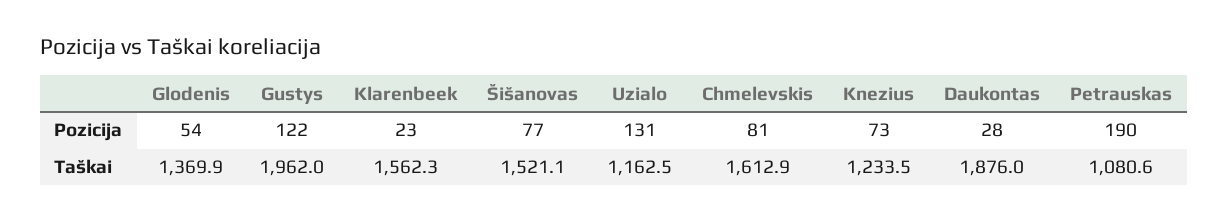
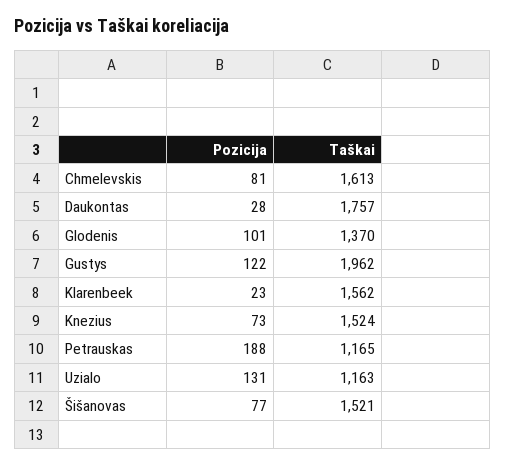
Glodenis, Pozicija: 54 -> 101
Petrauskas, Pozicija: 190 -> 188
Knezius, Taškai: 1233.5 -> 1524
Daukontas, Taškai: 1876 -> 1757
Petrauskas, Taškai: 1080.6 -> 1165

